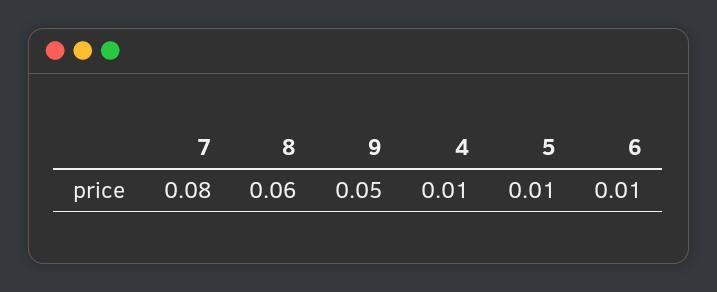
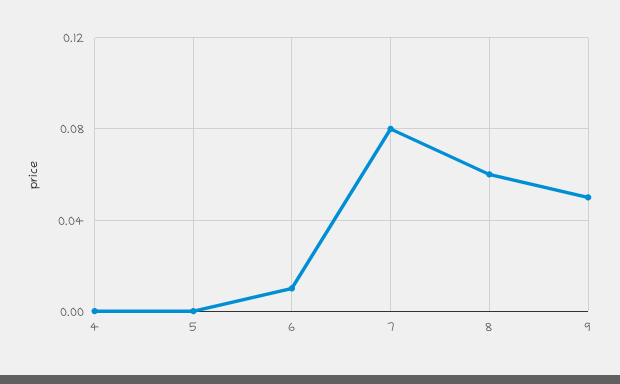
4: 0.01 -> 0
5: 0.01 -> 0

